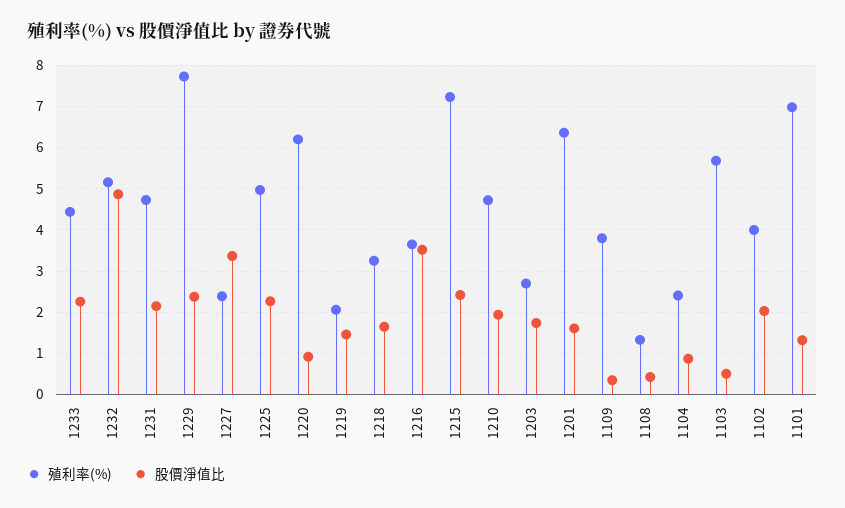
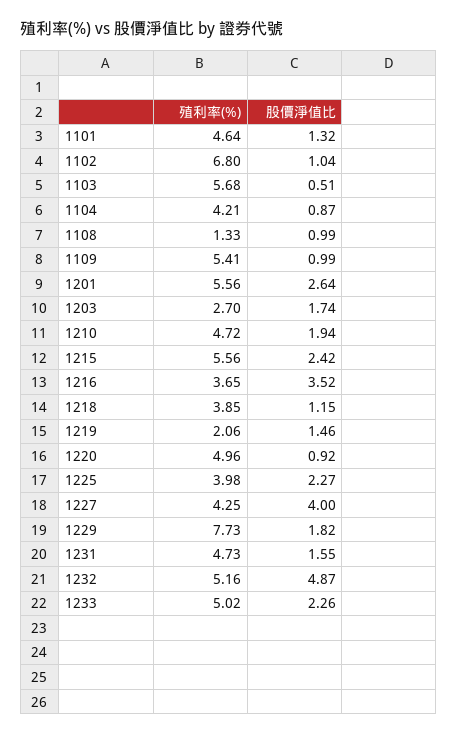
殖利率(%), 1233: 4.4 -> 5.02
股價淨值比, 1231: 2.2 -> 1.55
股價淨值比, 1229: 2.4 -> 1.82
殖利率(%), 1227: 2.4 -> 4.25
股價淨值比, 1227: 3.4 -> 4
殖利率(%), 1225: 5 -> 3.98
殖利率(%), 1220: 6.2 -> 4.96
殖利率(%), 1218: 3.2 -> 3.85
股價淨值比, 1218: 1.6 -> 1.15
殖利率(%), 1215: 7.2 -> 5.56
殖利率(%), 1201: 6.4 -> 5.56
股價淨值比, 1201: 1.6 -> 2.64
殖利率(%), 1109: 3.8 -> 5.41
股價淨值比, 1109: 0.4 -> 0.99
股價淨值比, 1108: 0.4 -> 0.99
殖利率(%), 1104: 2.4 -> 4.21
殖利率(%), 1102: 4 -> 6.8
股價淨值比, 1102: 2 -> 1.04
殖利率(%), 1101: 7 -> 4.64

